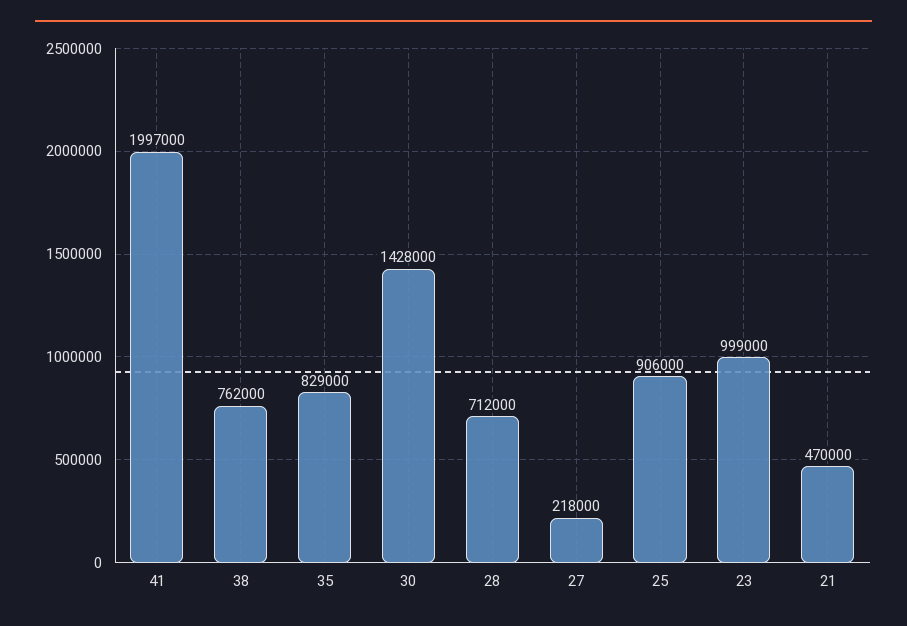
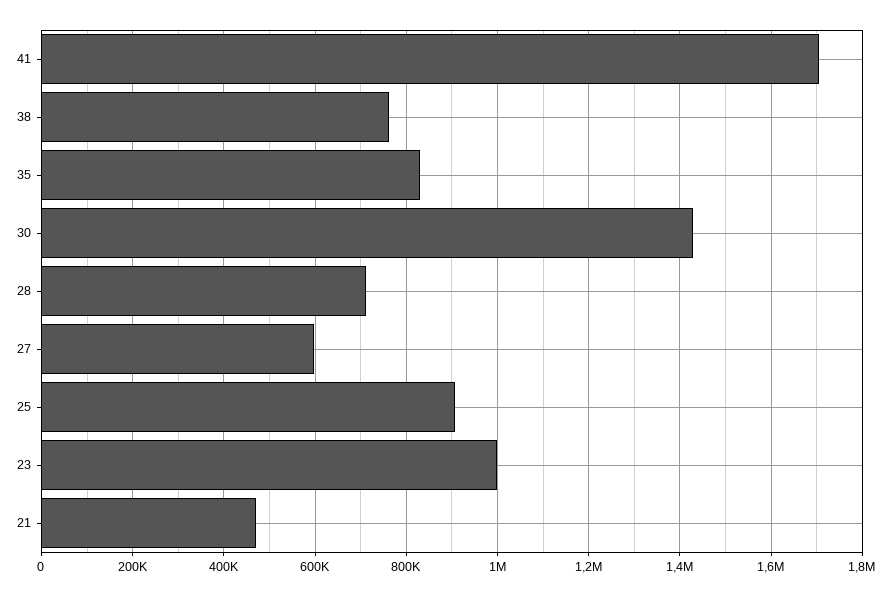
41: 1997000 -> 1700000
27: 218000 -> 600000

